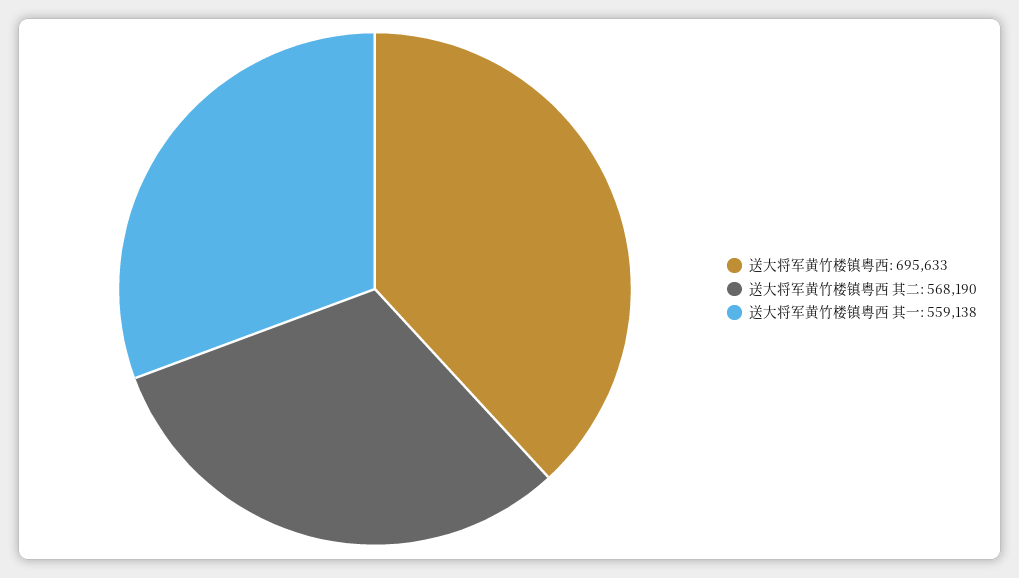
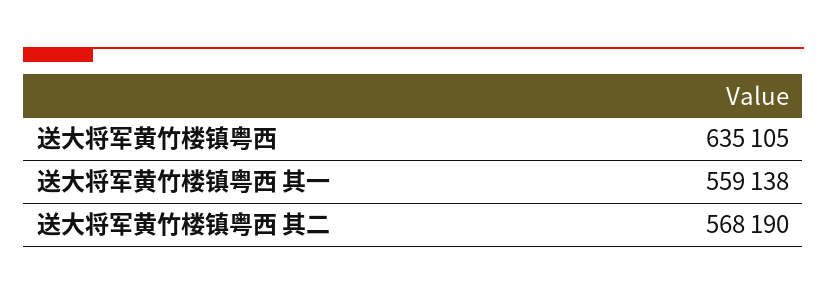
送大将军黄竹楼镇粤西: 695633 -> 635105

